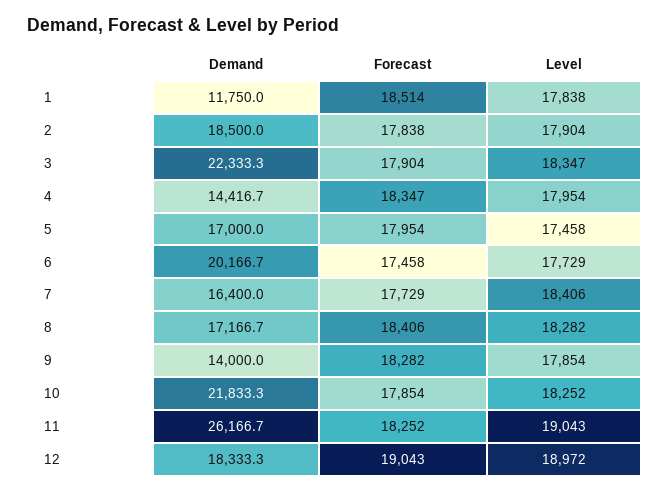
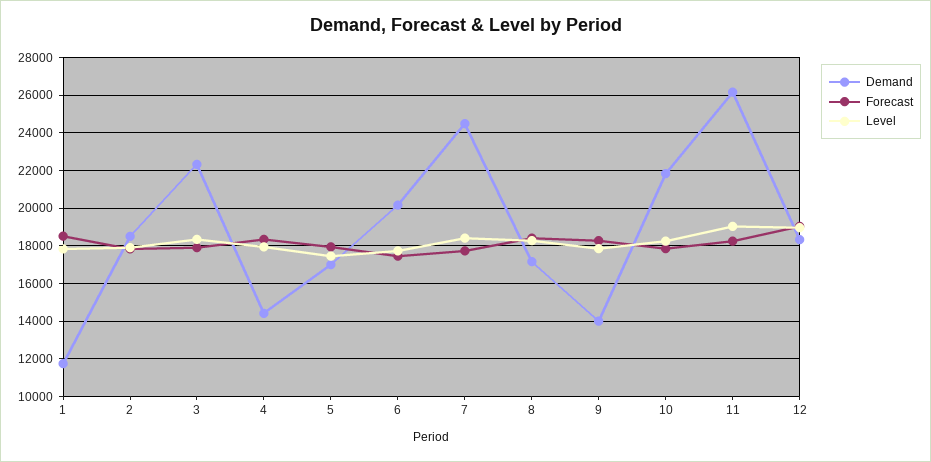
Demand, 7: 16400 -> 24500

